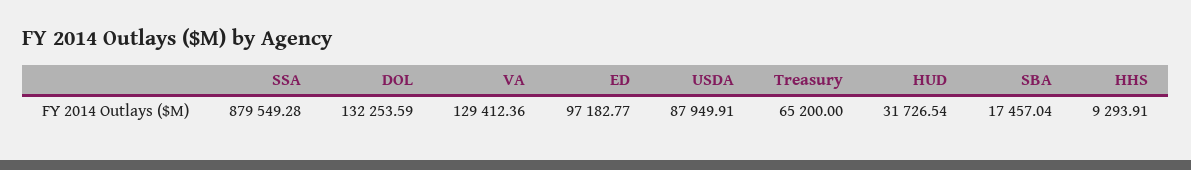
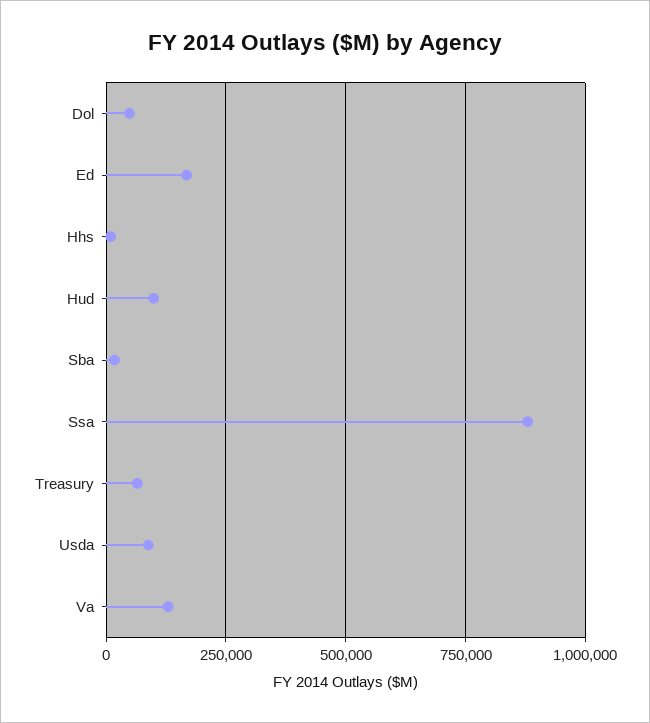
DOL: 132253.59 -> 50000
ED: 97182.77 -> 175000
HUD: 31726.54 -> 100000

